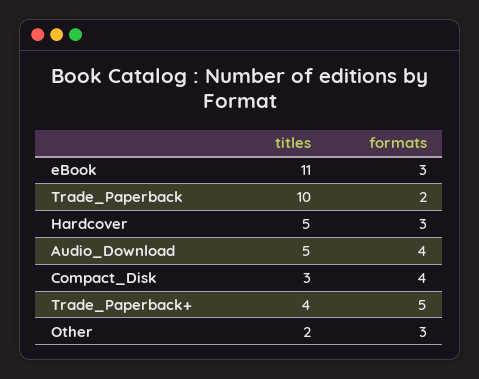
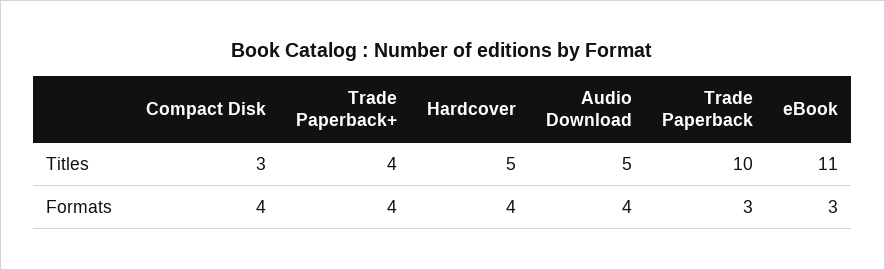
formats, Trade_Paperback: 2 -> 3
formats, Hardcover: 3 -> 4
formats, Trade_Paperback+: 5 -> 4
titles, Other: 2 -> none
formats, Other: 3 -> none

